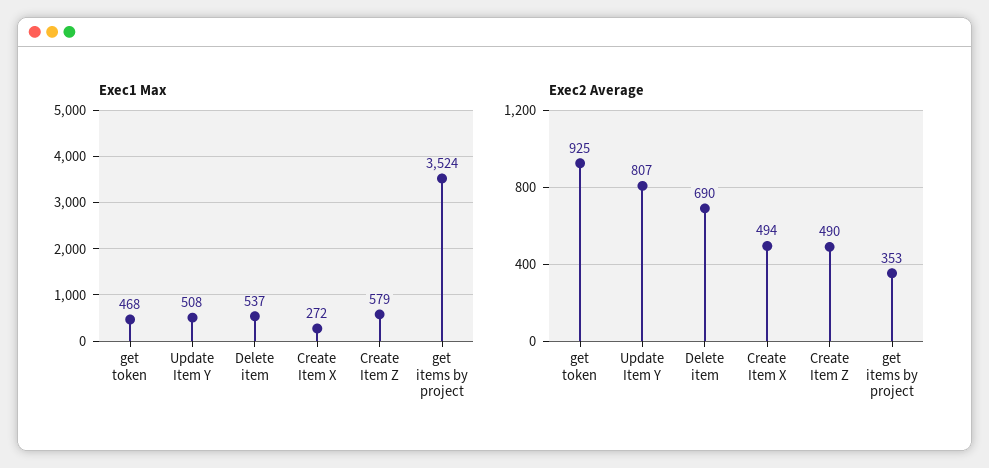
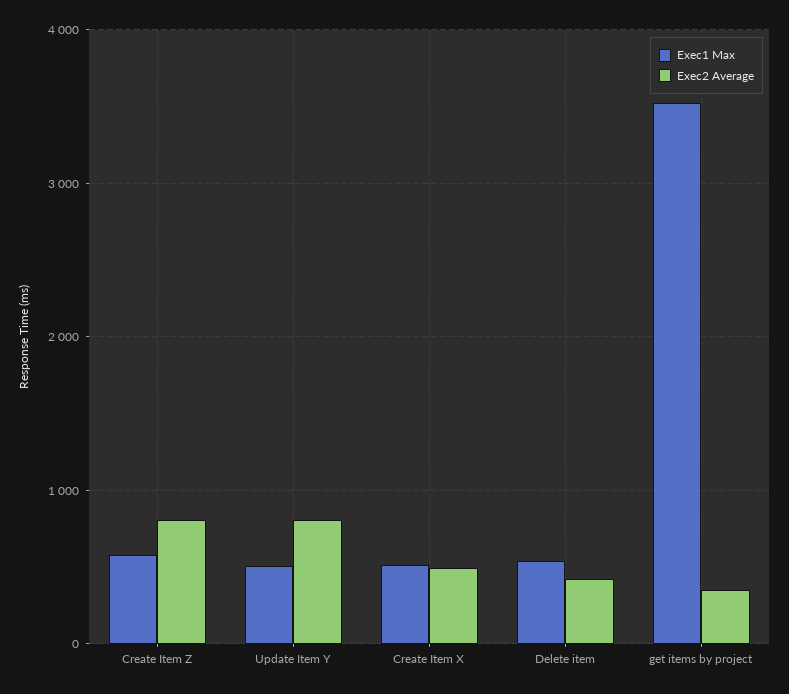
Exec1 Max, get token: 468 -> none
Exec1 Max, Create Item X: 272 -> 500
Exec2 Average, get token: 925 -> none
Exec2 Average, Delete item: 690 -> 400
Exec2 Average, Create Item Z: 490 -> 800

